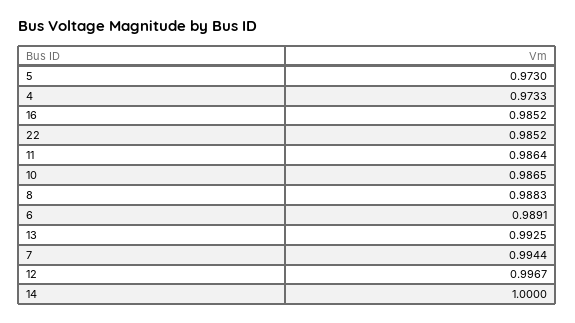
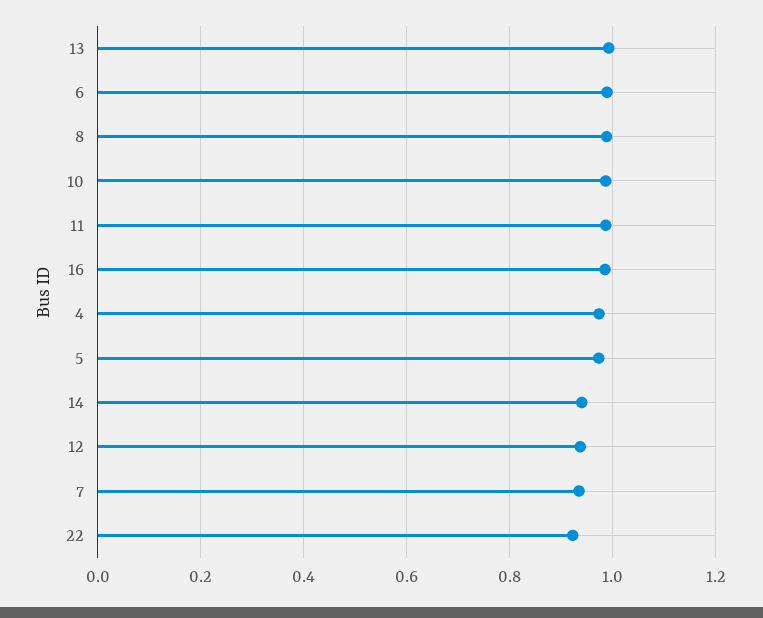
22: 0.9852 -> 0.92
7: 0.9944 -> 0.94
12: 0.9967 -> 0.94
14: 1 -> 0.94

